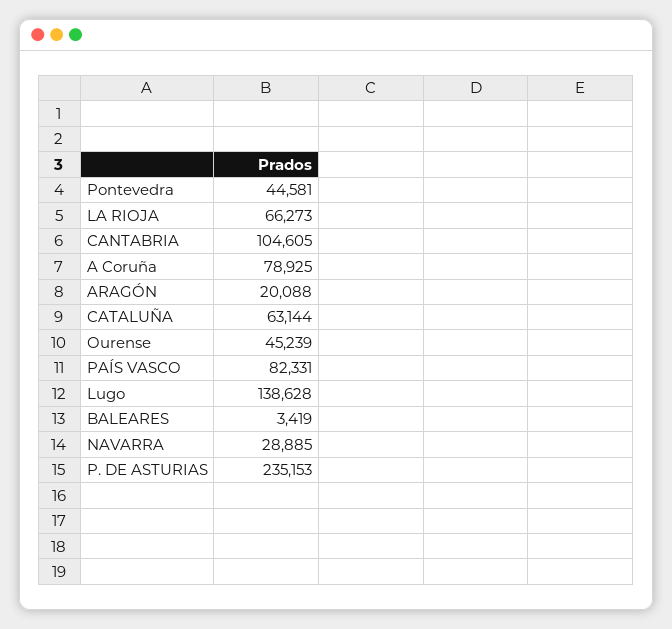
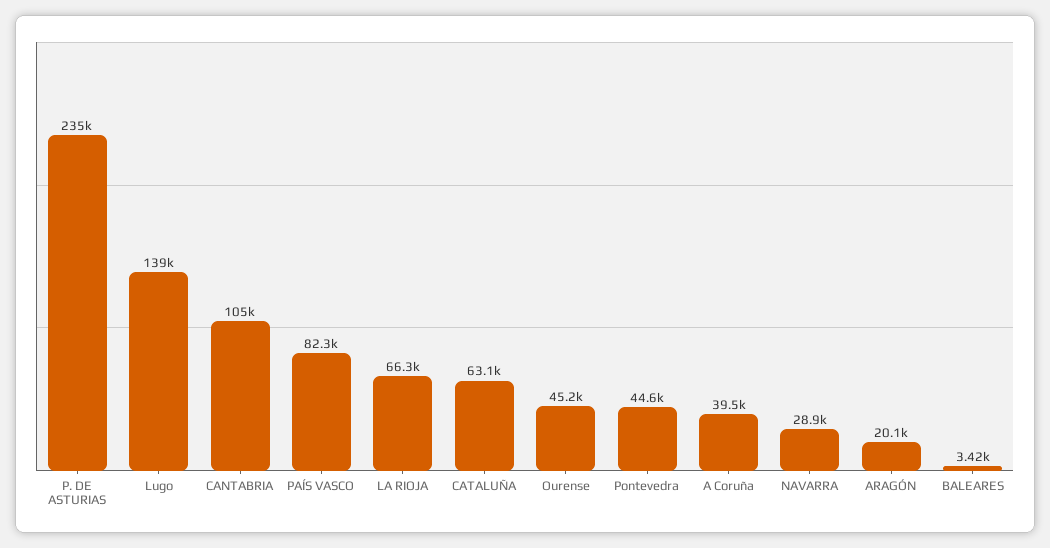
A Coruña: 78925 -> 39500

